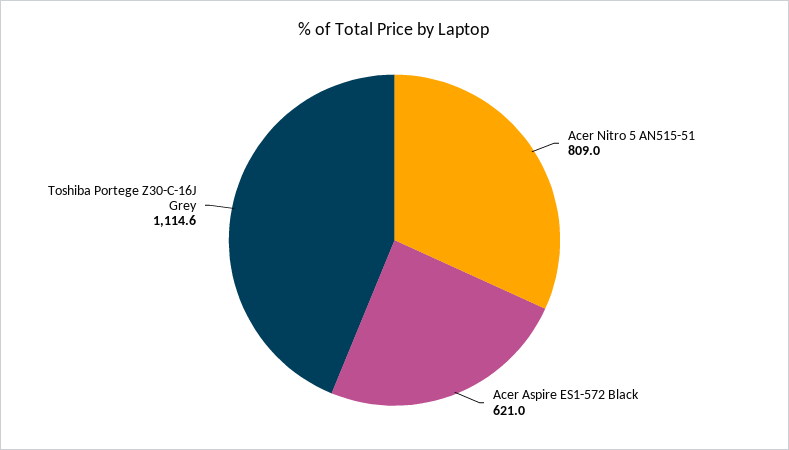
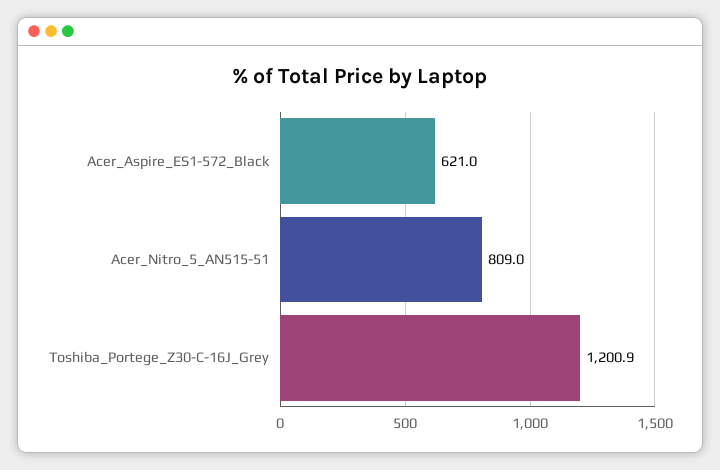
Toshiba Portege Z30-C-16J Grey: 1114.6 -> 1200.9

